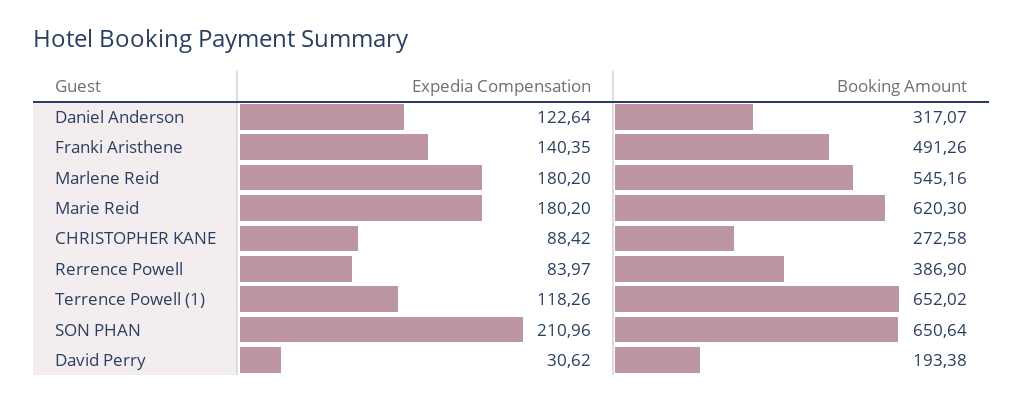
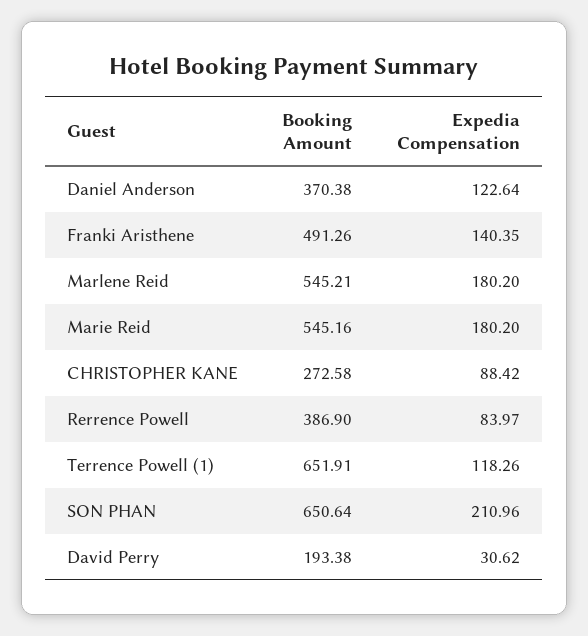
Booking Amount, Daniel Anderson: 317.07 -> 370.38
Booking Amount, Marlene Reid: 545.16 -> 545.21
Booking Amount, Marie Reid: 620.3 -> 545.16
Booking Amount, Terrence Powell (1): 652.02 -> 651.91

